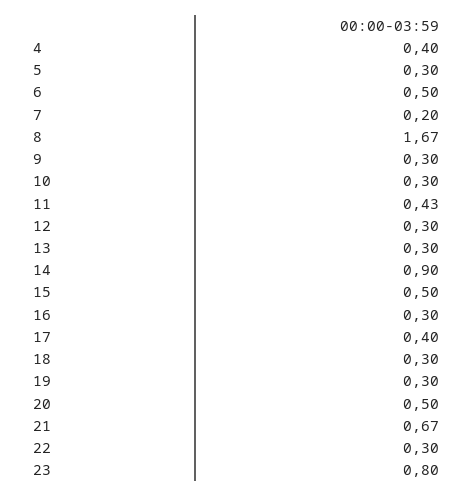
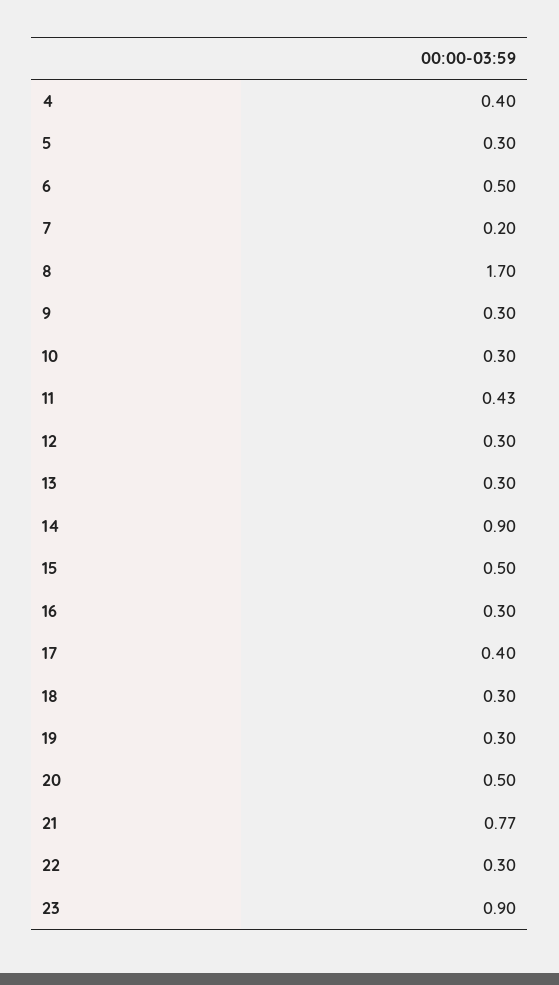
8: 1.67 -> 1.7
21: 0.67 -> 0.77
23: 0.8 -> 0.9

